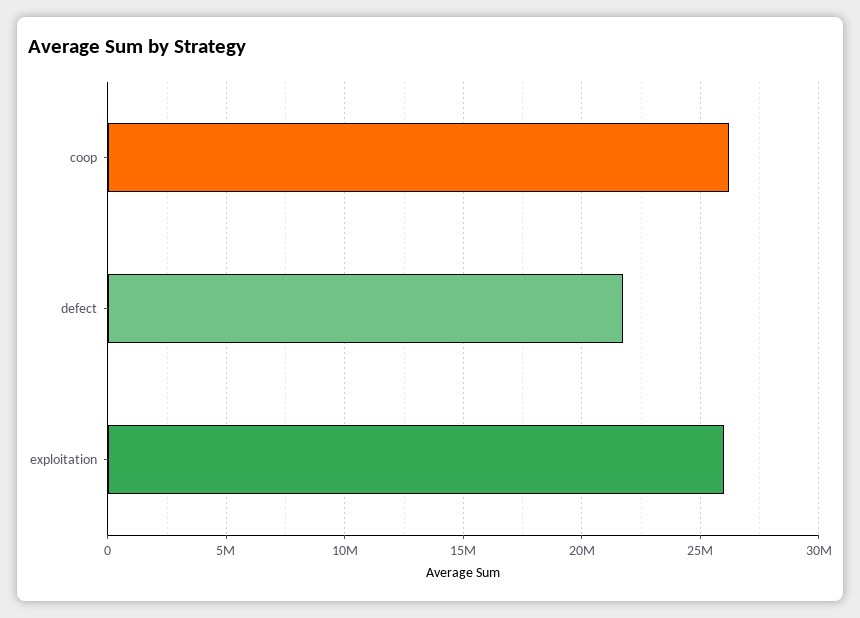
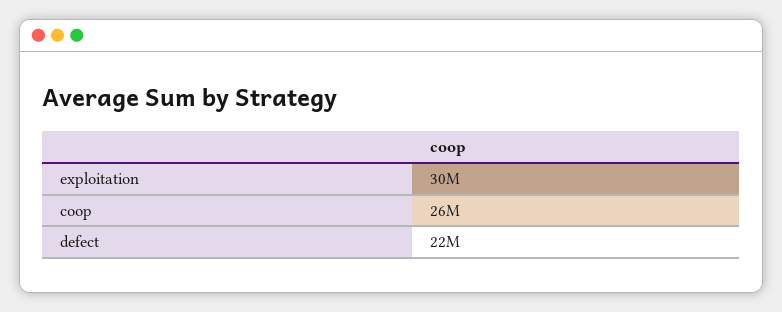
exploitation: 26000000 -> 30000000

